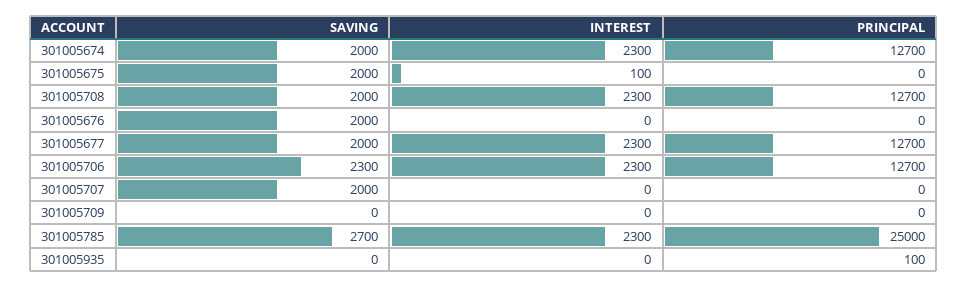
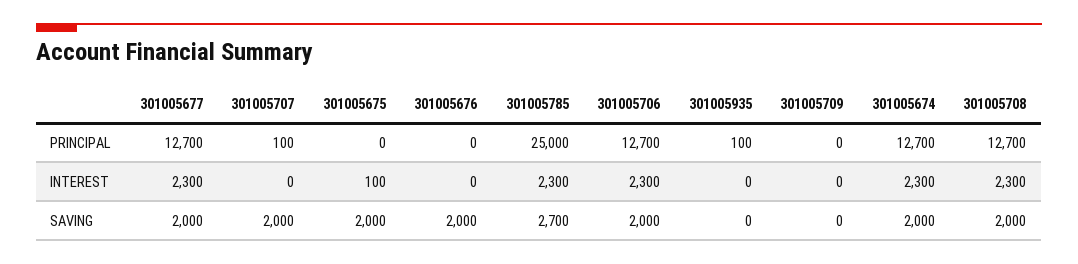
SAVING, 301005706: 2300 -> 2000
PRINCIPAL, 301005707: 0 -> 100

